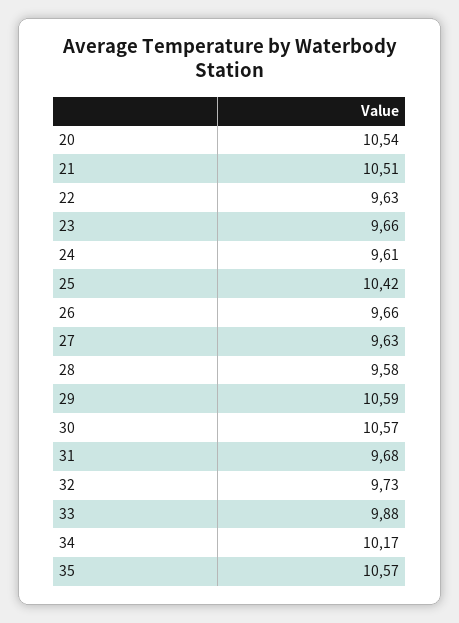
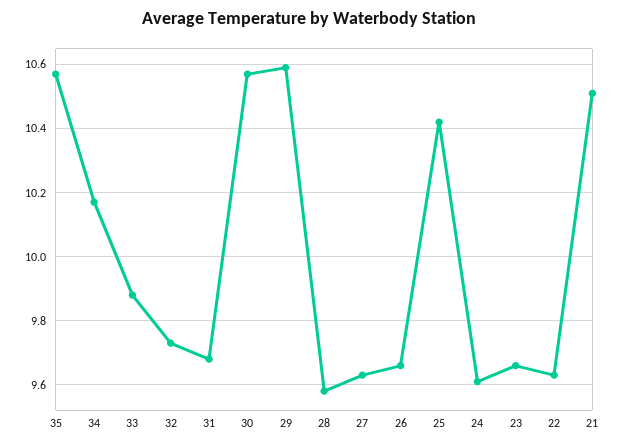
20: 10.54 -> none

